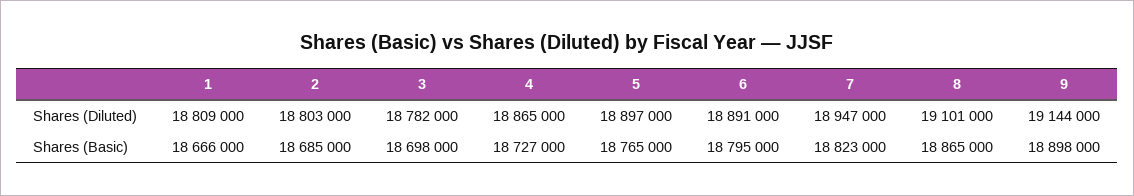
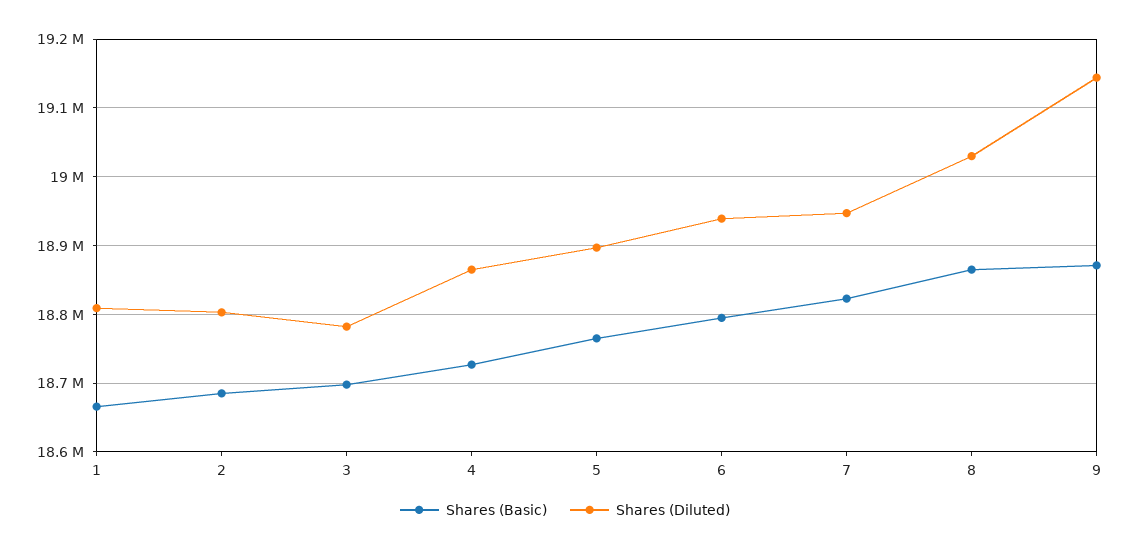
Shares (Diluted), 6: 18891000 -> 18940000
Shares (Diluted), 8: 19101000 -> 19030000
Shares (Basic), 9: 18898000 -> 18870000

